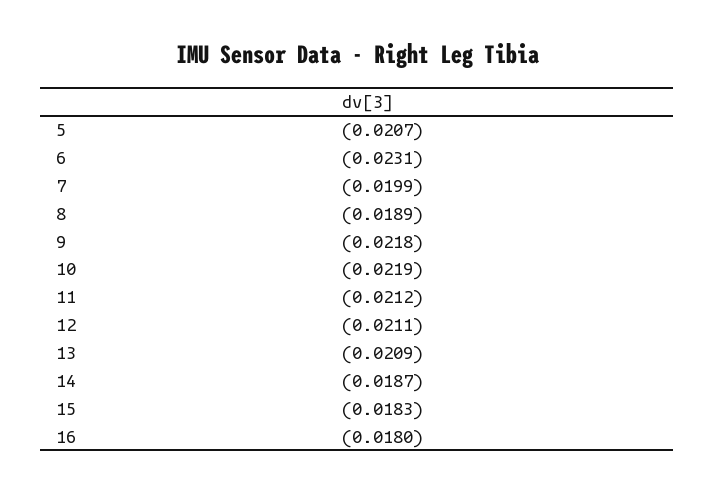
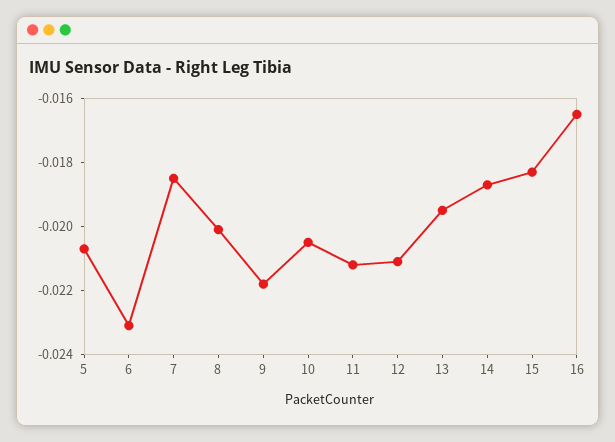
7: -0.0199 -> -0.0185
8: -0.0189 -> -0.02
10: -0.0219 -> -0.0205
13: -0.0209 -> -0.0195
16: -0.018 -> -0.0165

